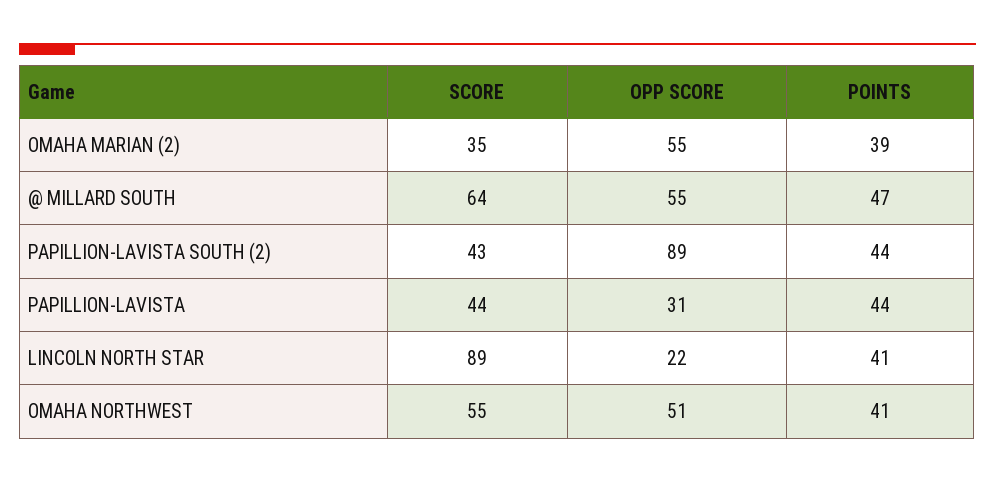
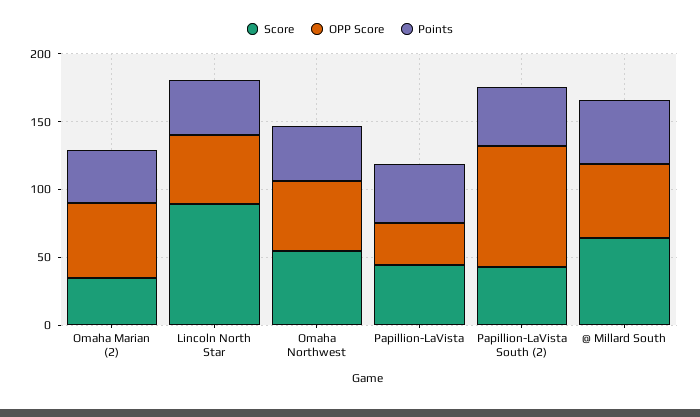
OPP SCORE, LINCOLN NORTH STAR: 22 -> 50

